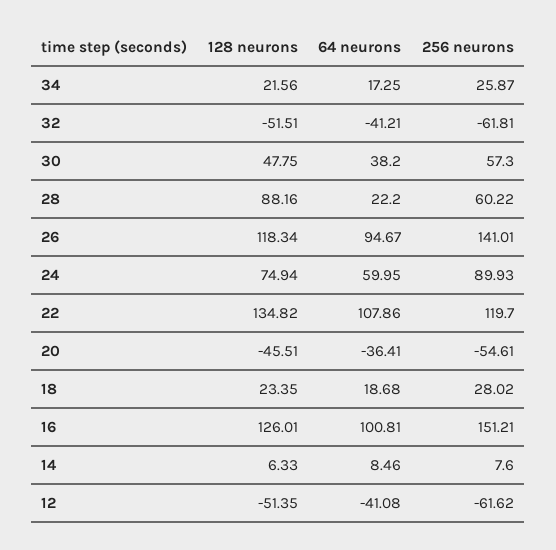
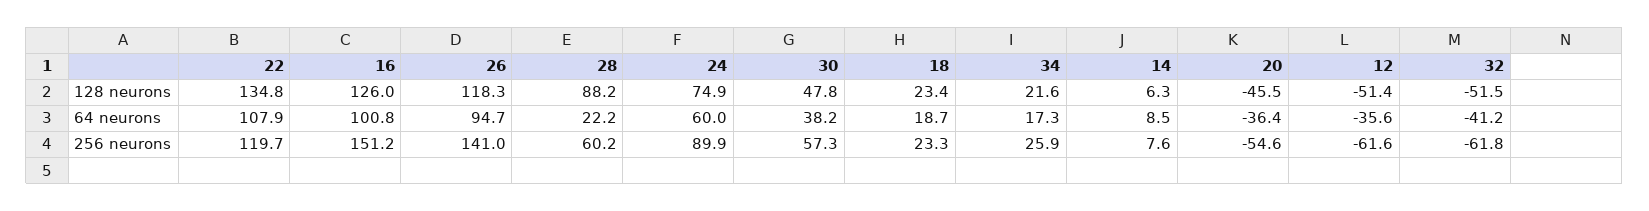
256 neurons, 18: 28.02 -> 23.3
64 neurons, 12: -41.08 -> -35.6

